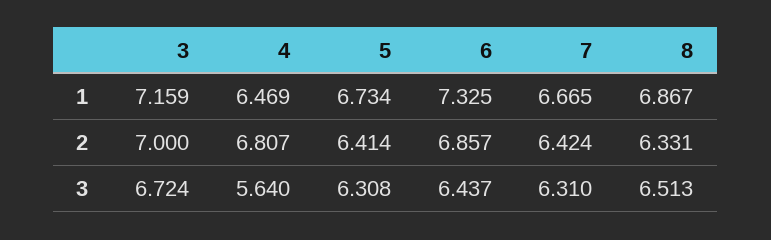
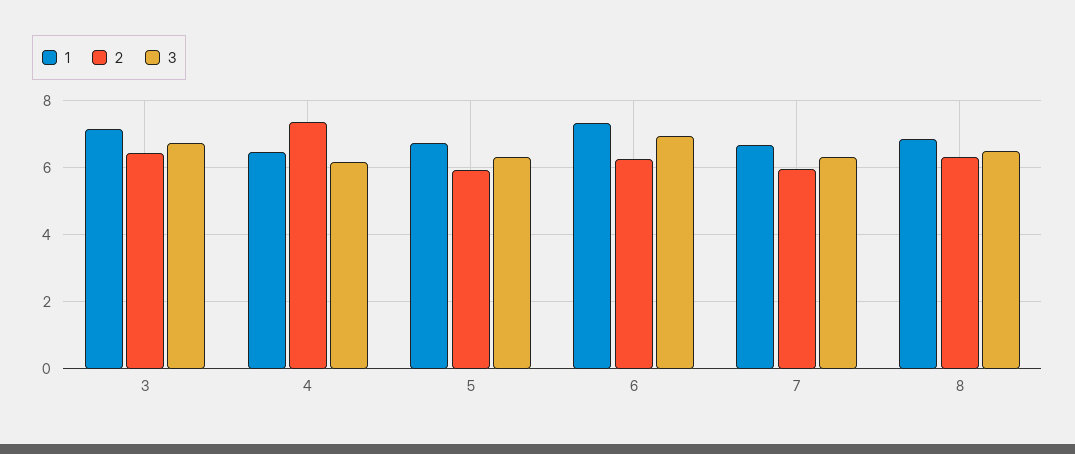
2, 3: 7 -> 6.4
2, 4: 6.807 -> 7.4
2, 5: 6.414 -> 6
2, 6: 6.857 -> 6.2
2, 7: 6.424 -> 6
3, 4: 5.64 -> 6.2
3, 6: 6.437 -> 7

